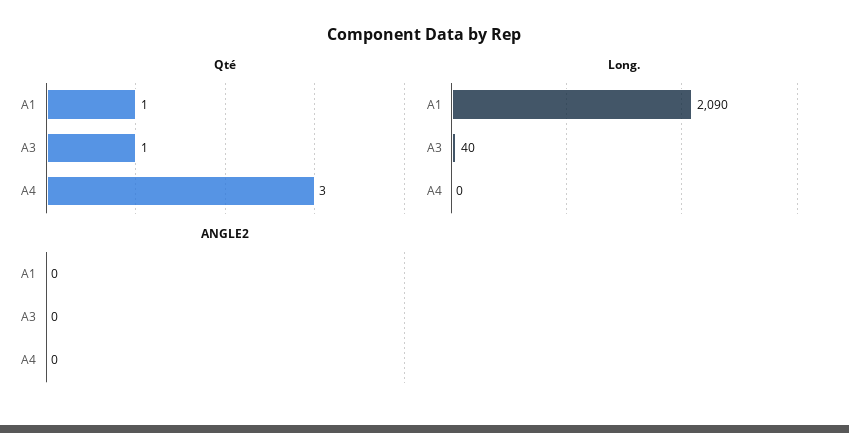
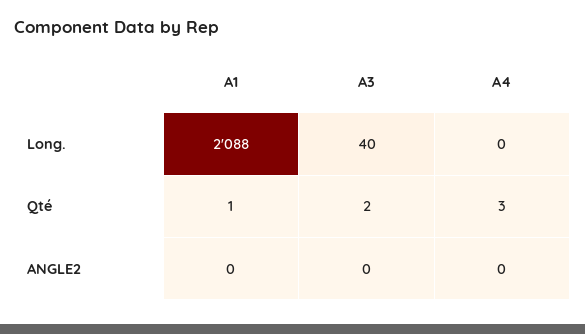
Qté, A3: 1 -> 2
Long., A1: 2090 -> 2088

